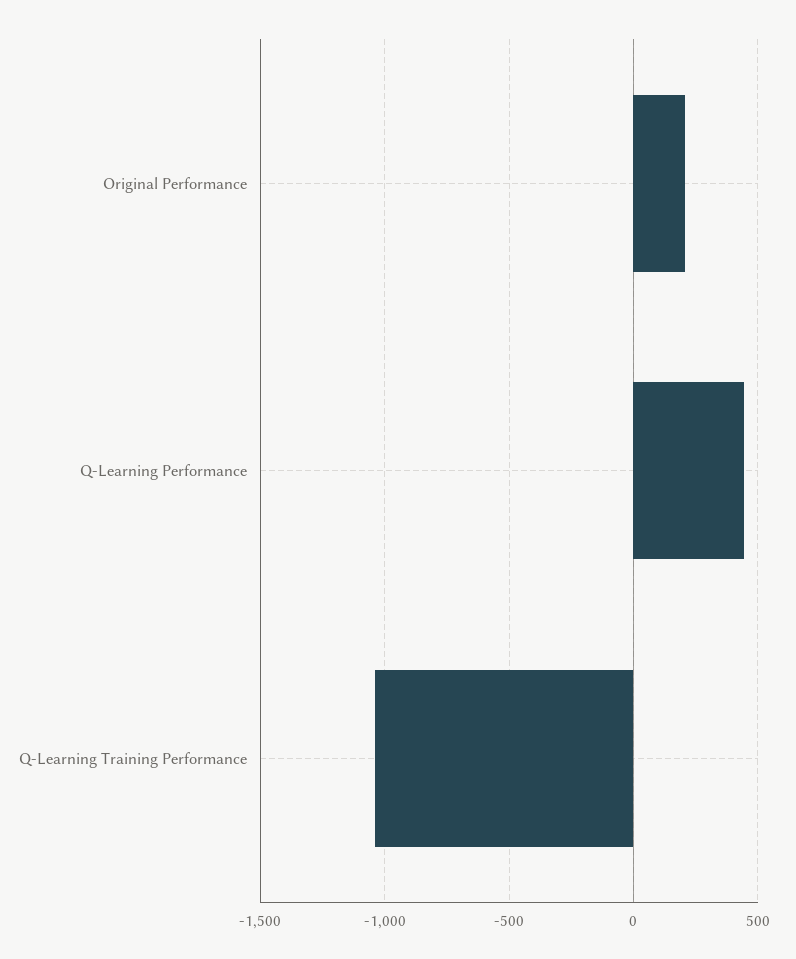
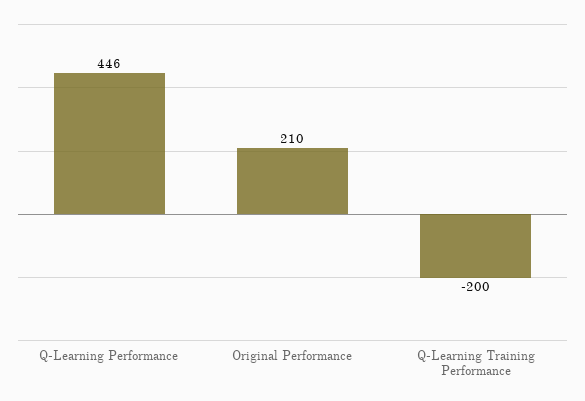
Q-Learning Training Performance: -1050 -> -200

